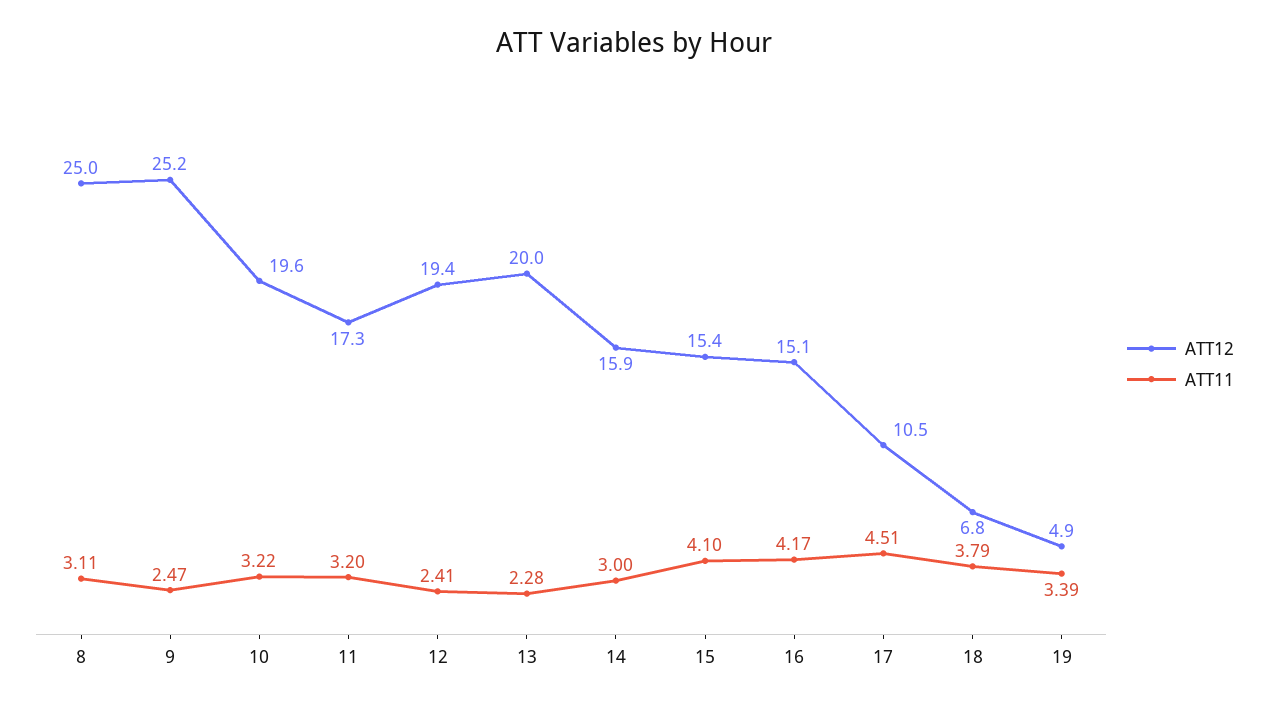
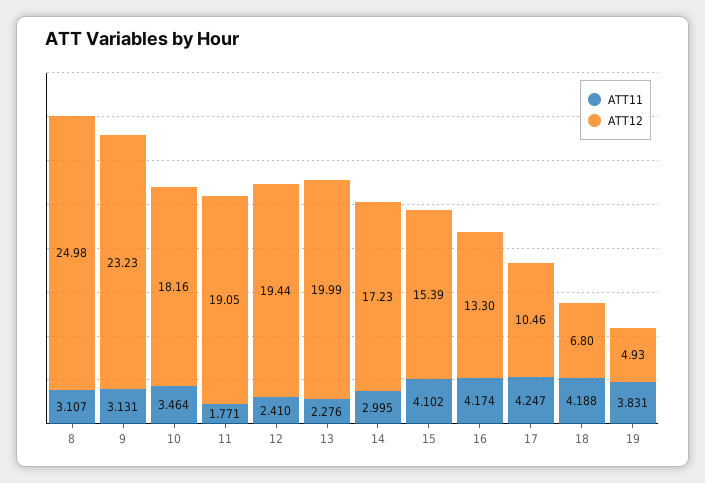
ATT12, 9: 25.2 -> 23.23
ATT11, 9: 2.47 -> 3.131
ATT12, 10: 19.6 -> 18.16
ATT11, 10: 3.22 -> 3.464
ATT12, 11: 17.3 -> 19.05
ATT11, 11: 3.2 -> 1.771
ATT12, 14: 15.9 -> 17.23
ATT12, 16: 15.1 -> 13.3
ATT11, 17: 4.51 -> 4.247
ATT11, 18: 3.79 -> 4.188
ATT11, 19: 3.39 -> 3.831

